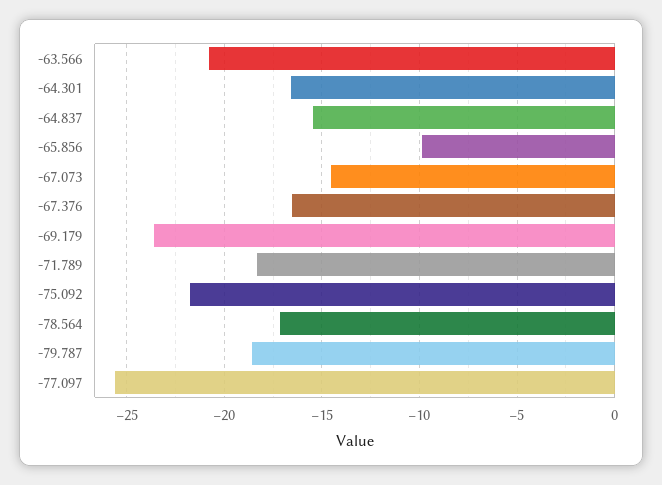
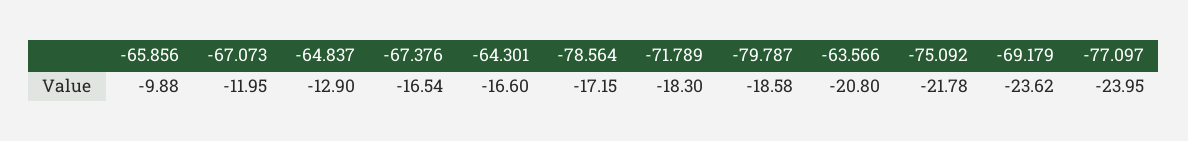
-64.837: -15.5 -> -12.9
-67.073: -14.5 -> -11.95
-77.097: -25.5 -> -23.95

